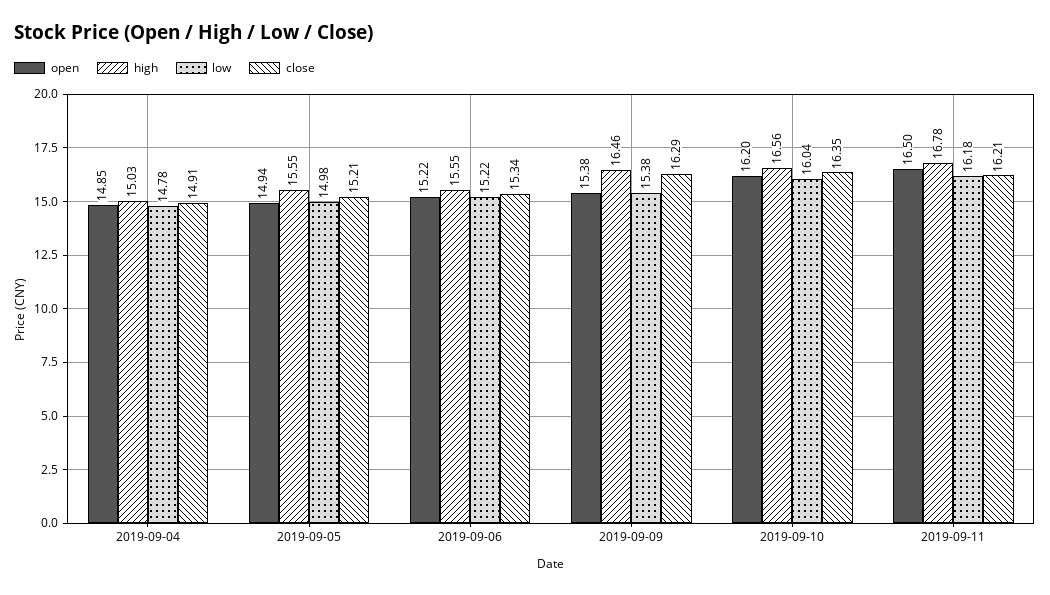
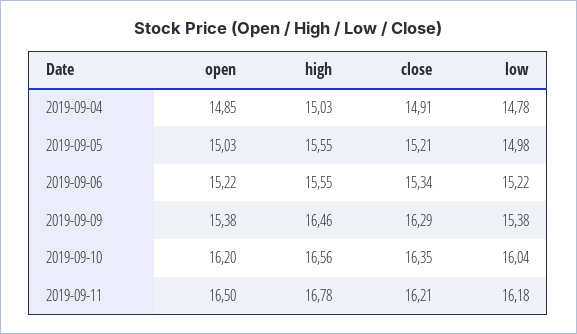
open, 2019-09-05: 14.94 -> 15.03

